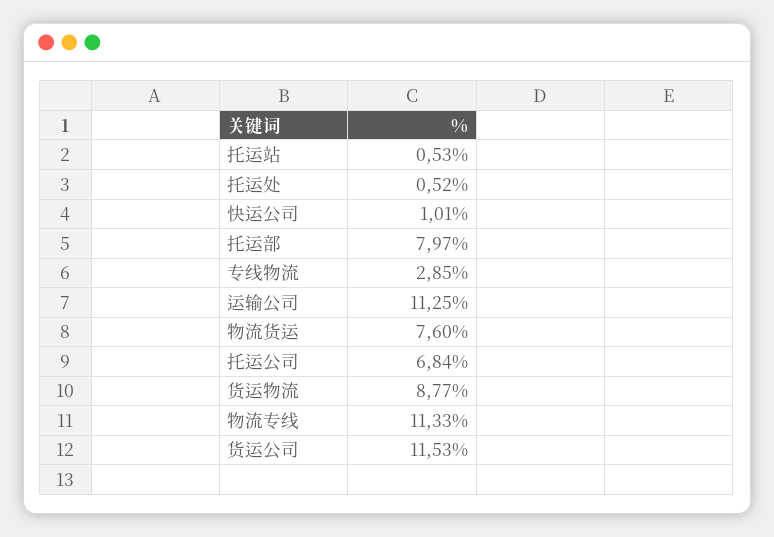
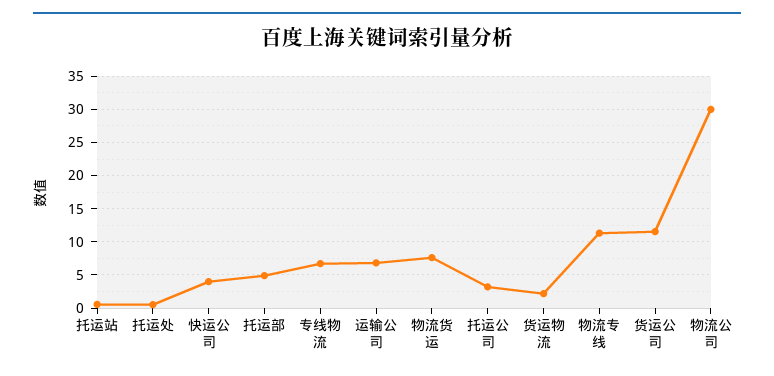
快运公司: 1.01 -> 4
托运部: 7.97 -> 5
专线物流: 2.85 -> 7
运输公司: 11.25 -> 7
托运公司: 6.84 -> 3
货运物流: 8.77 -> 2
物流公司: none -> 30

